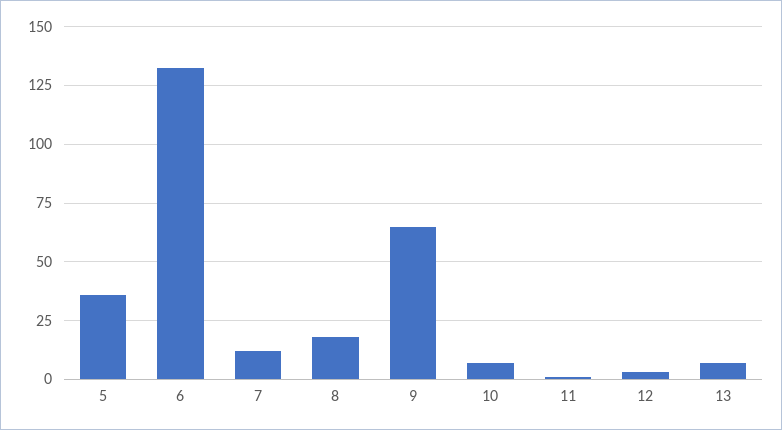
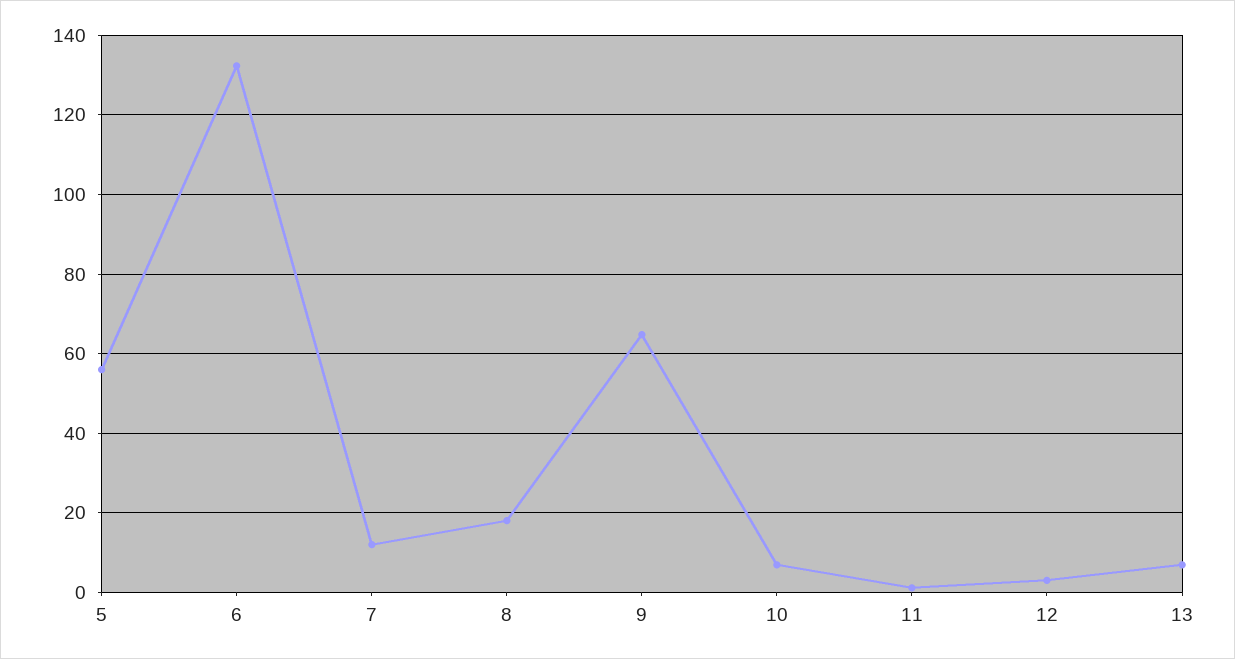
5: 35 -> 56

